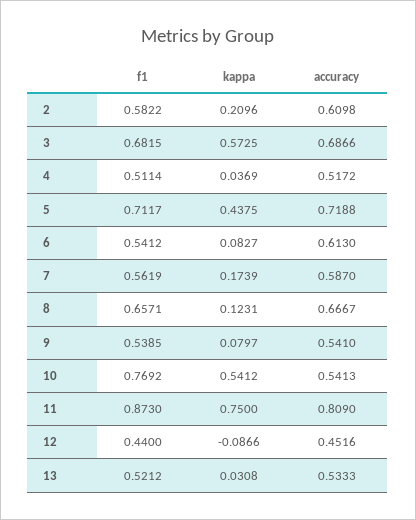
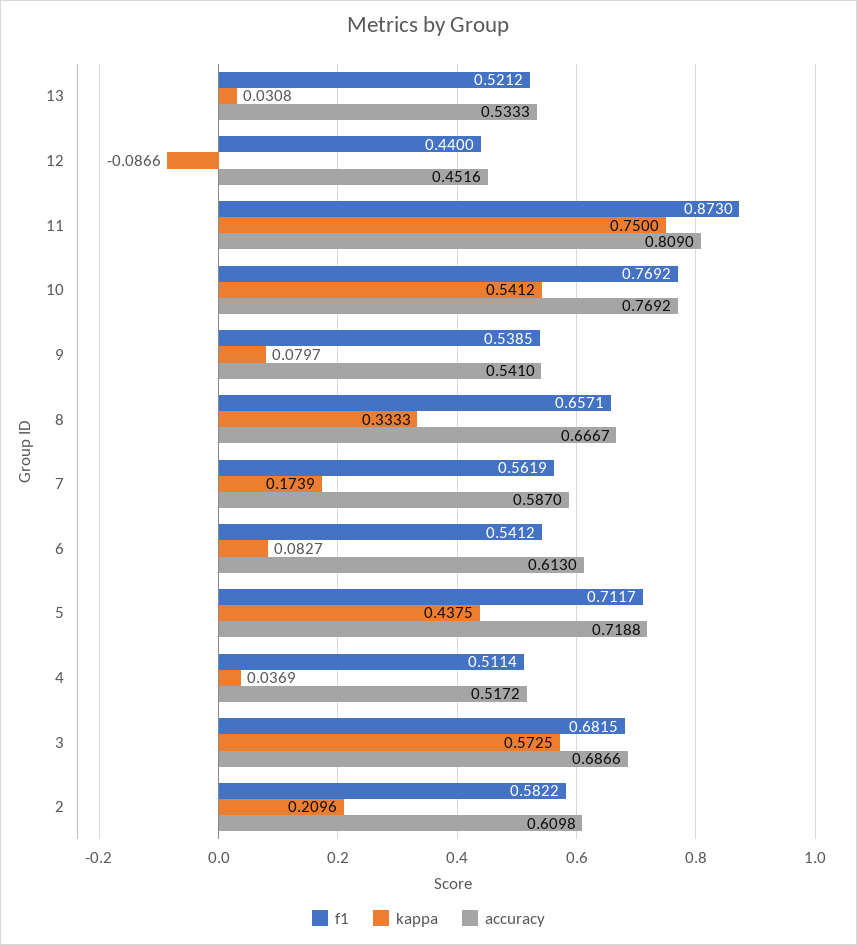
kappa, 8: 0.1231 -> 0.3333
accuracy, 10: 0.5413 -> 0.7692

